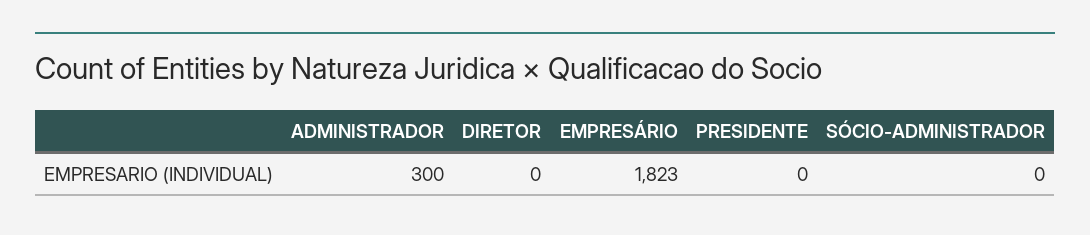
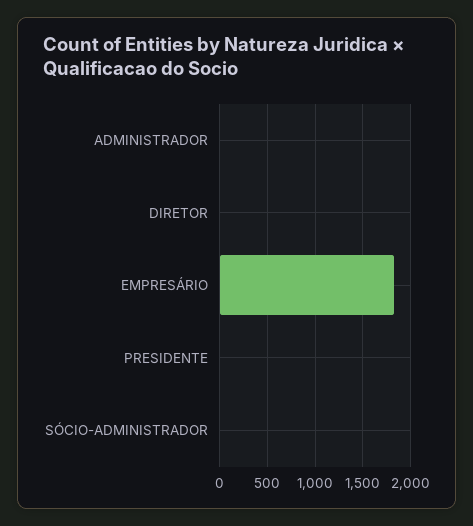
ADMINISTRADOR: 300 -> 0

